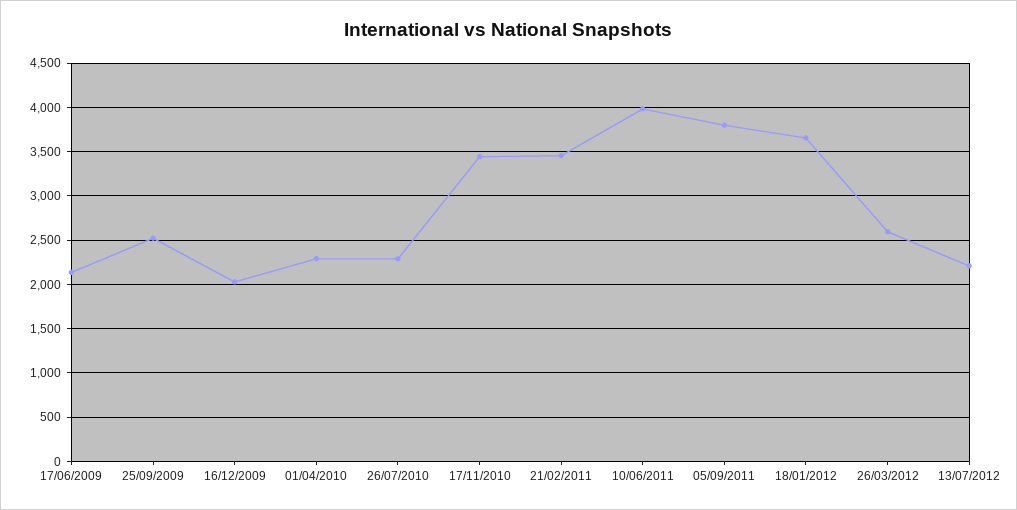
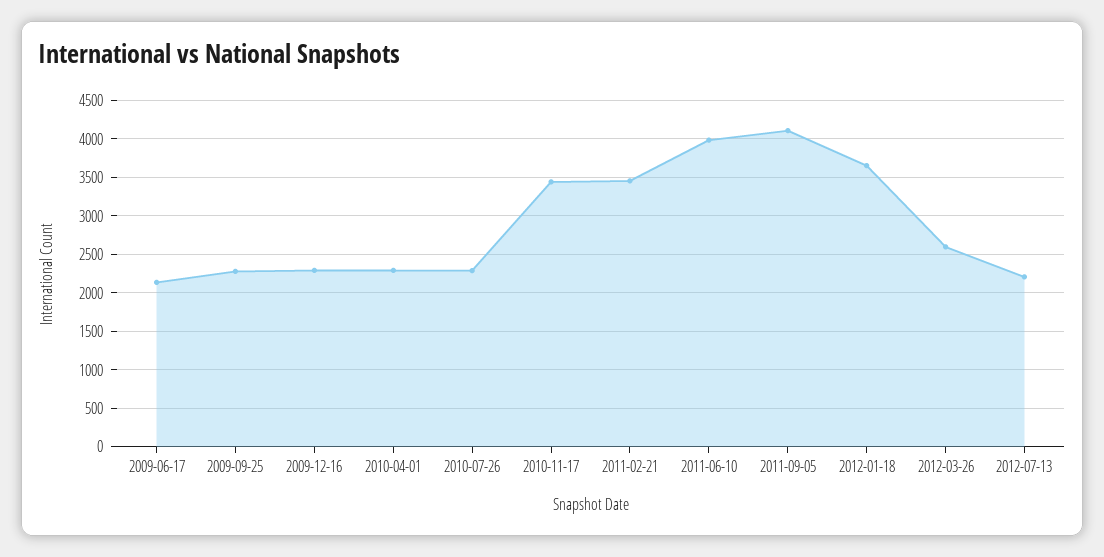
25/09/2009: 2500 -> 2300
16/12/2009: 2000 -> 2300
05/09/2011: 3800 -> 4100

